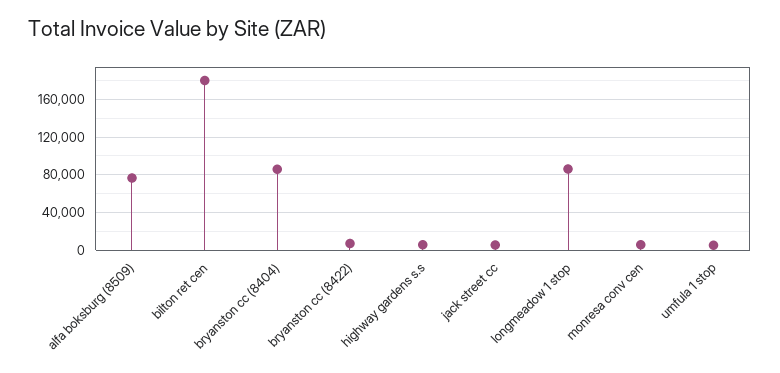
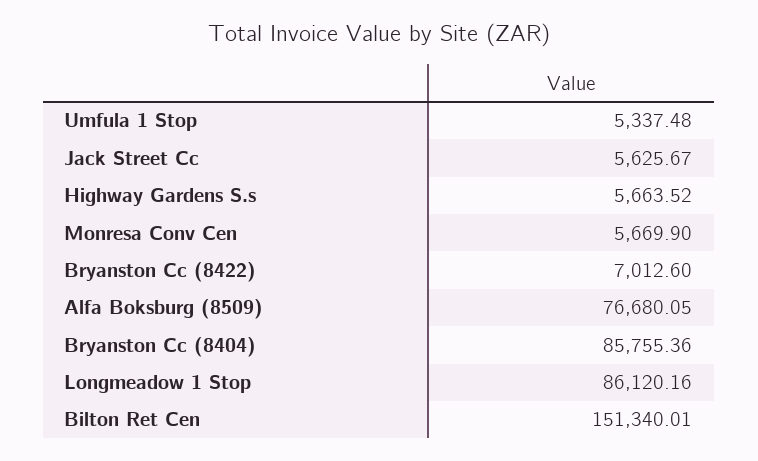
bilton ret cen: 180000 -> 151340.01

